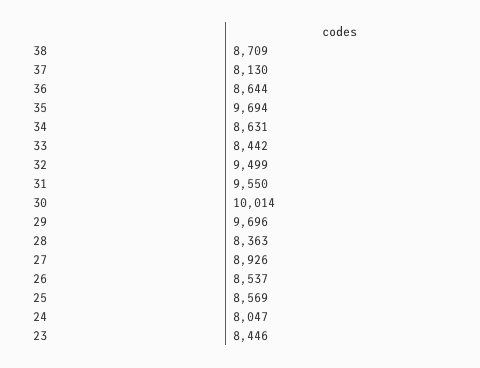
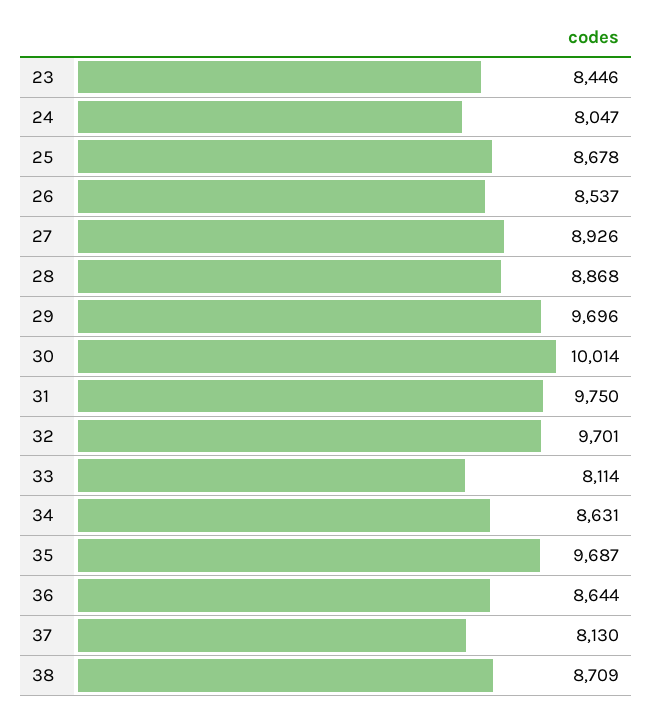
35: 9694 -> 9687
33: 8442 -> 8114
32: 9499 -> 9701
31: 9550 -> 9750
28: 8363 -> 8868
25: 8569 -> 8678

